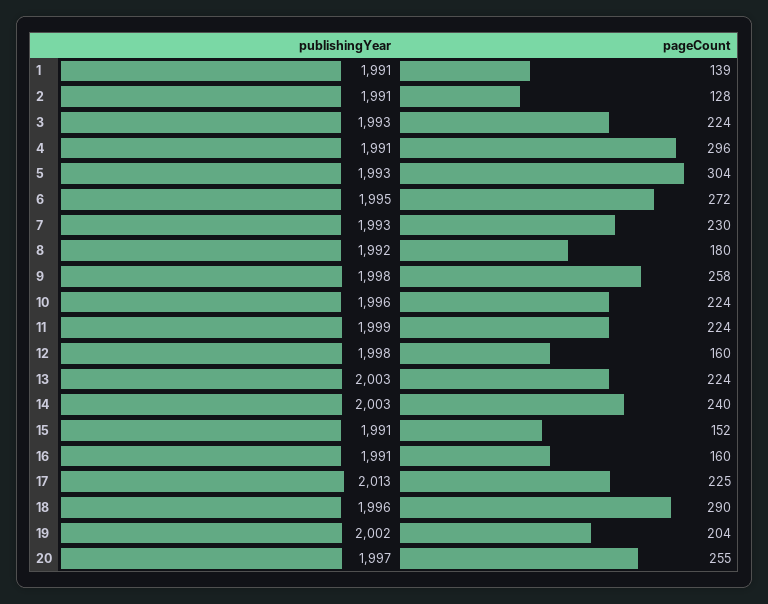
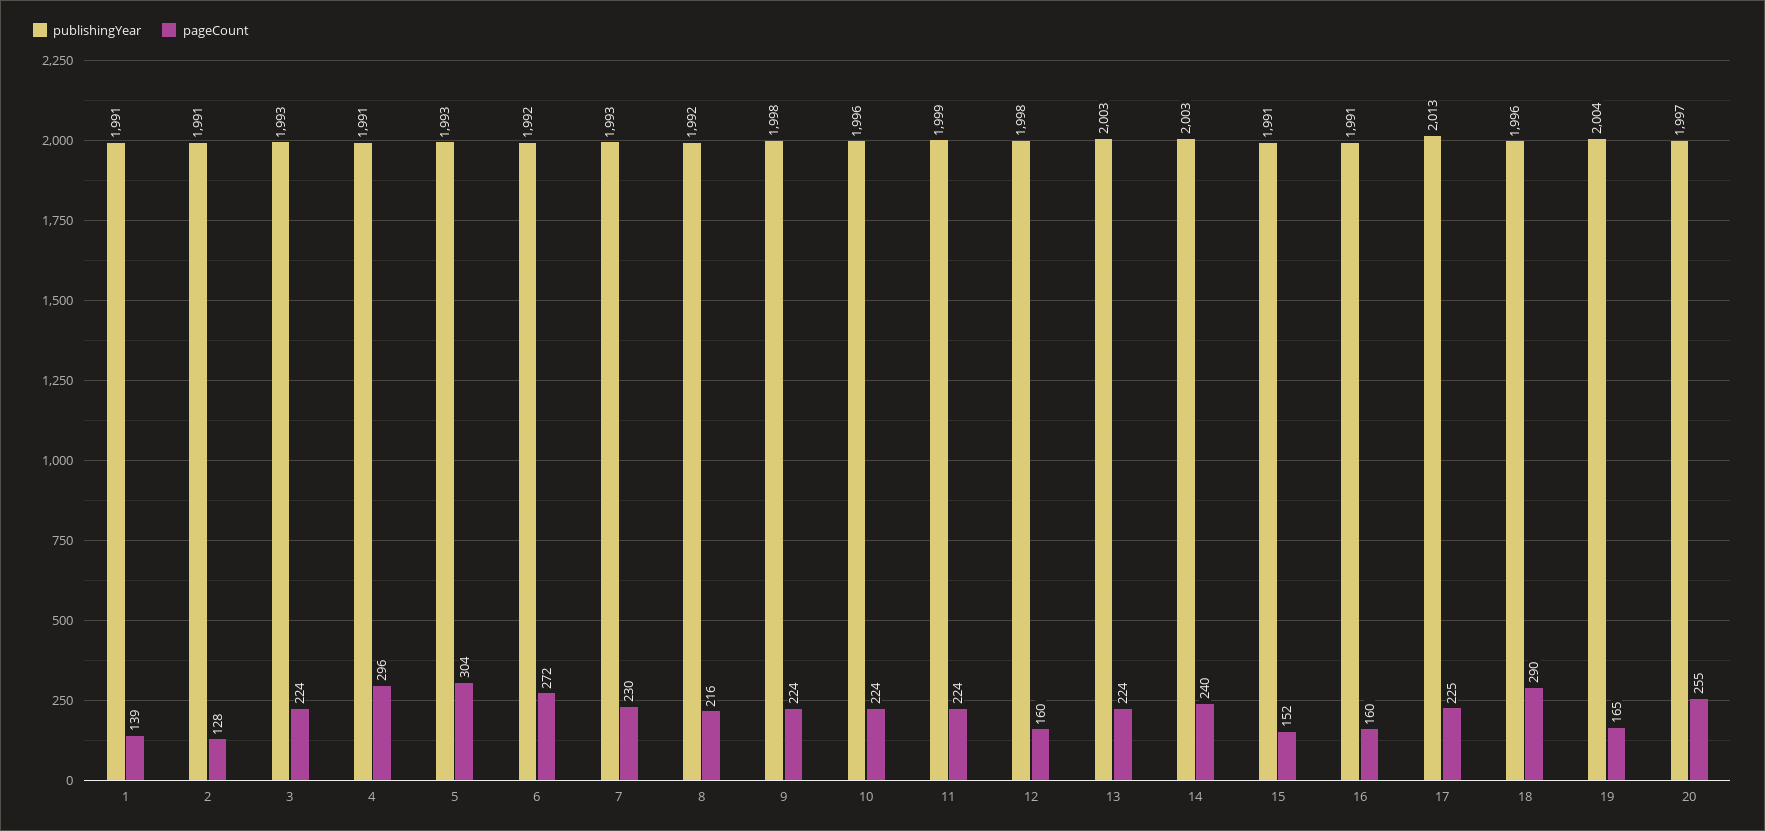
publishingYear, 6: 1995 -> 1992
pageCount, 8: 180 -> 216
pageCount, 9: 258 -> 224
publishingYear, 19: 2002 -> 2004
pageCount, 19: 204 -> 165

